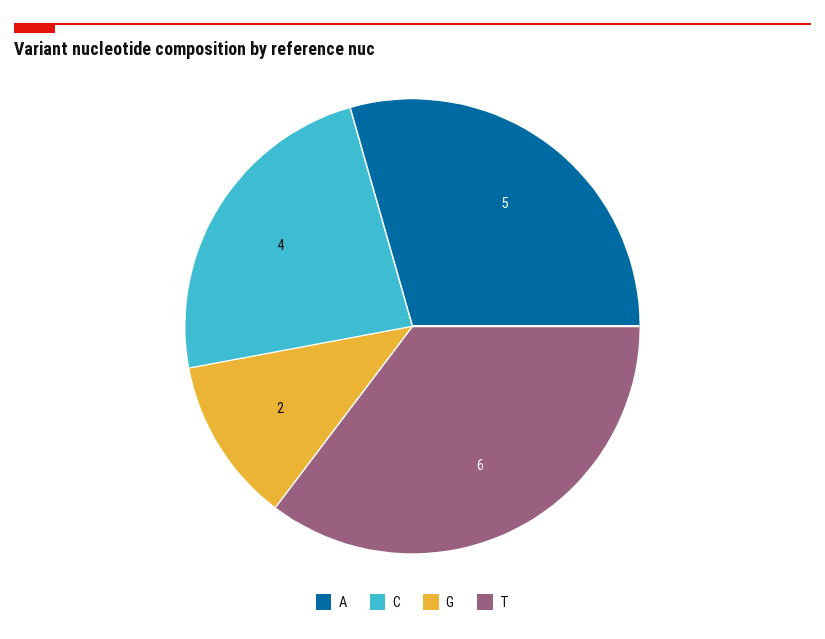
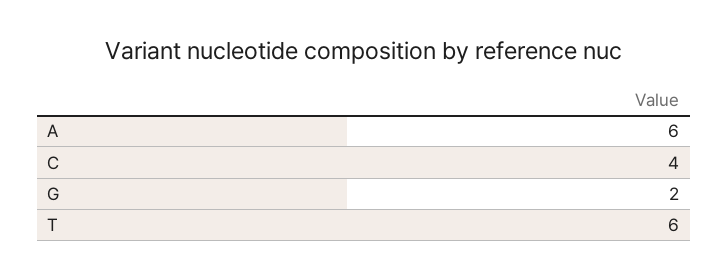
A: 5 -> 6

